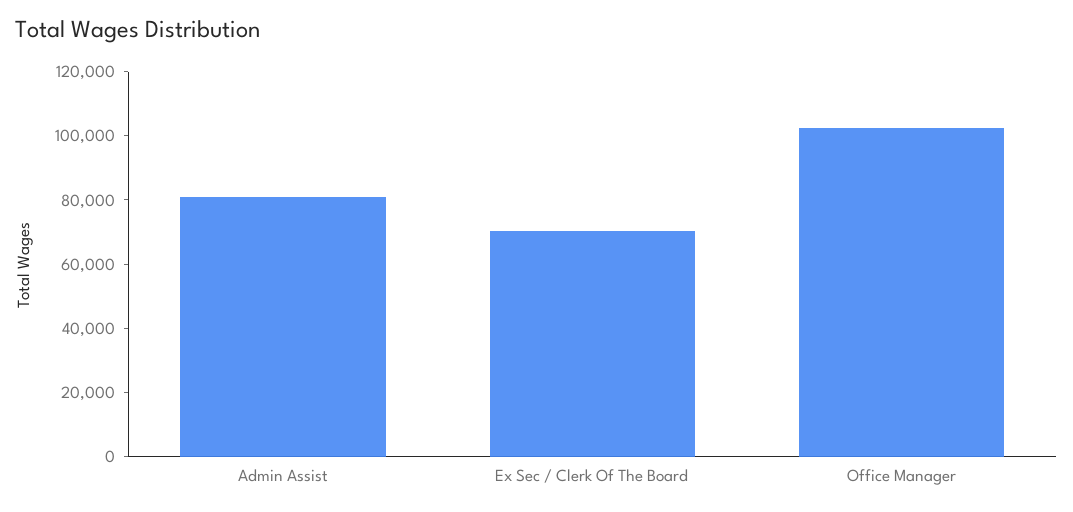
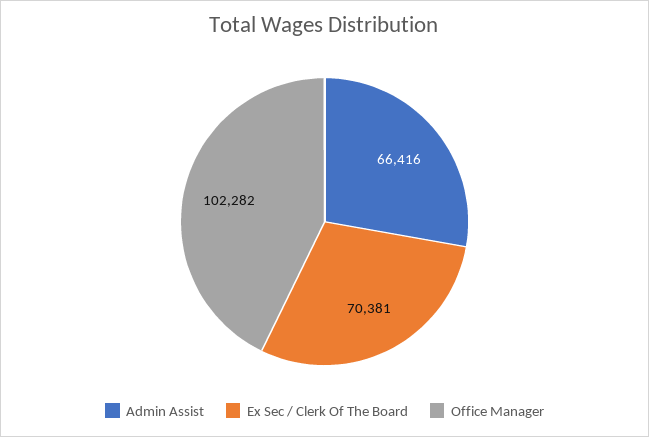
Admin Assist: 80000 -> 66416

